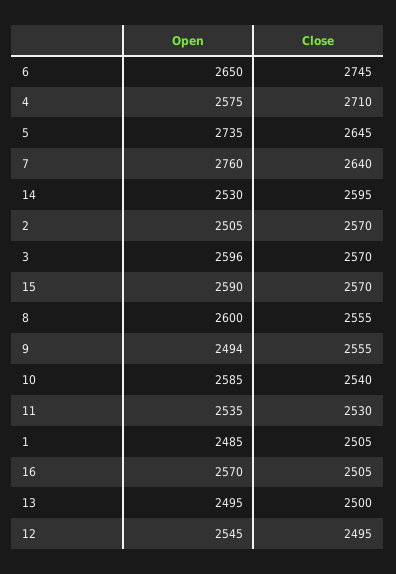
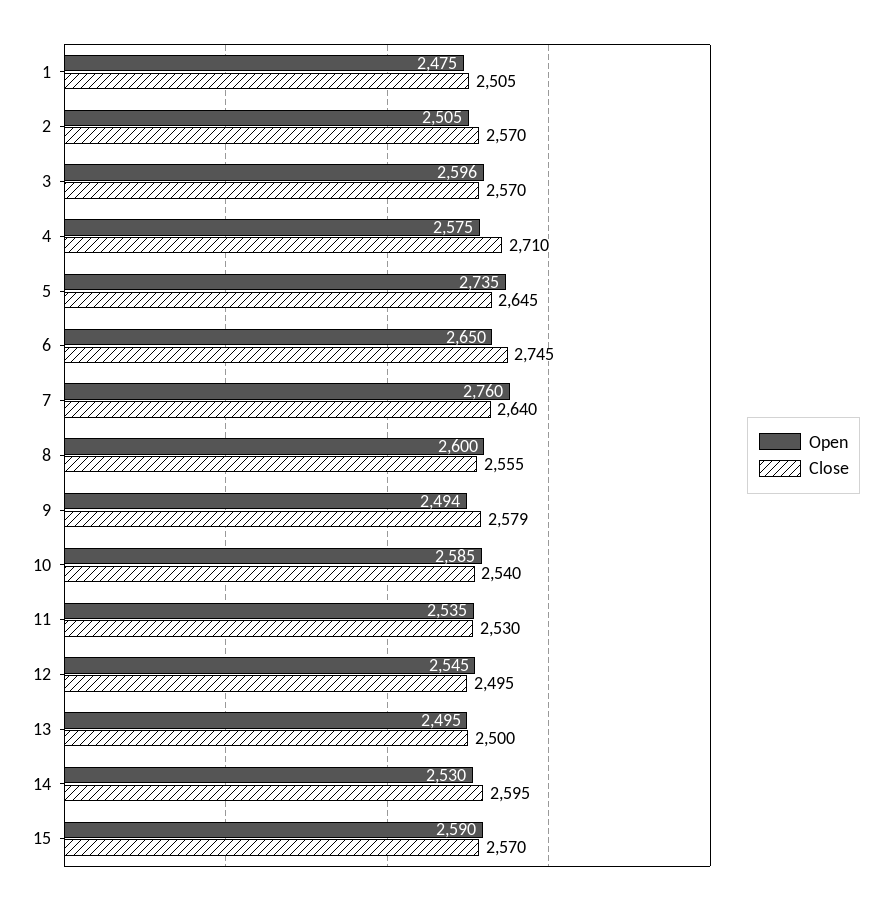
Close, 9: 2555 -> 2579
Open, 1: 2485 -> 2475
Open, 16: 2570 -> none
Close, 16: 2505 -> none

